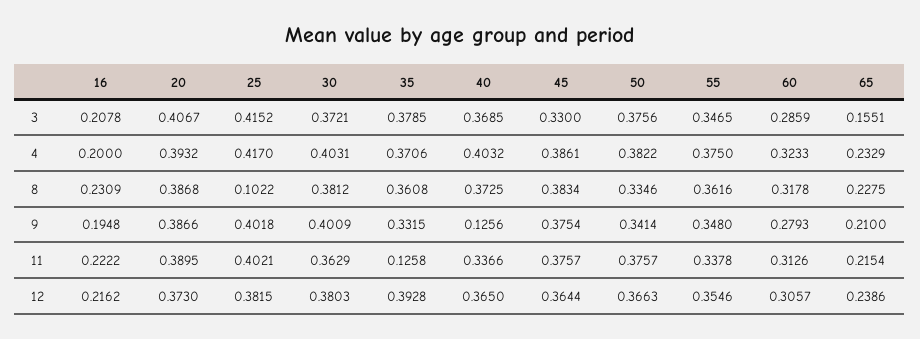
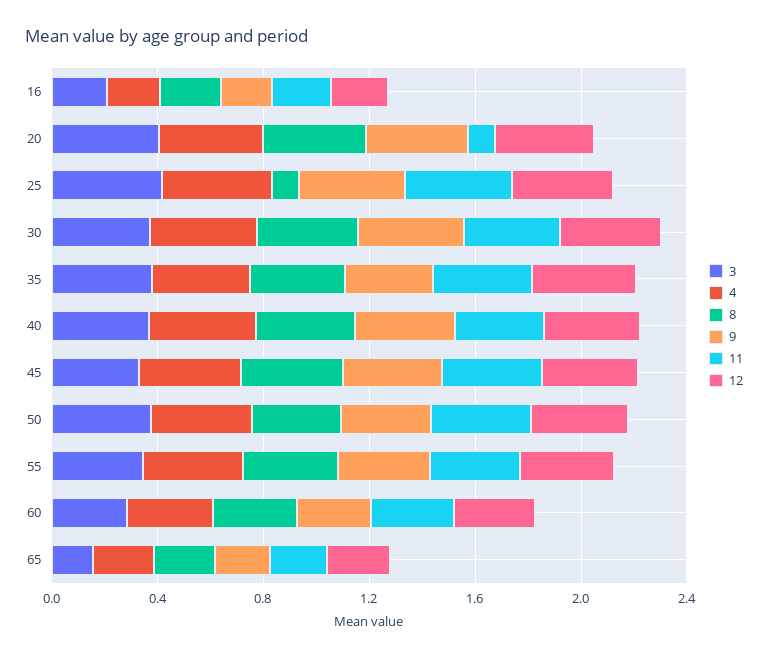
9, 40: 0.1256 -> 0.4
11, 20: 0.3895 -> 0.1
11, 35: 0.1258 -> 0.4

